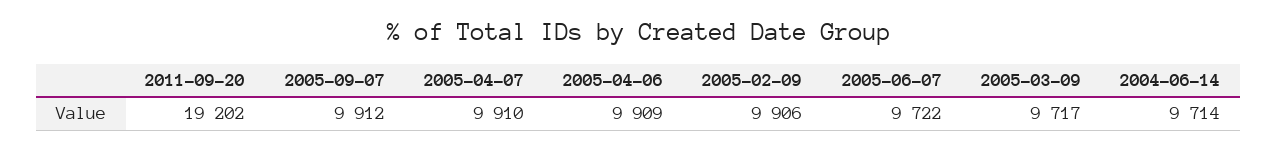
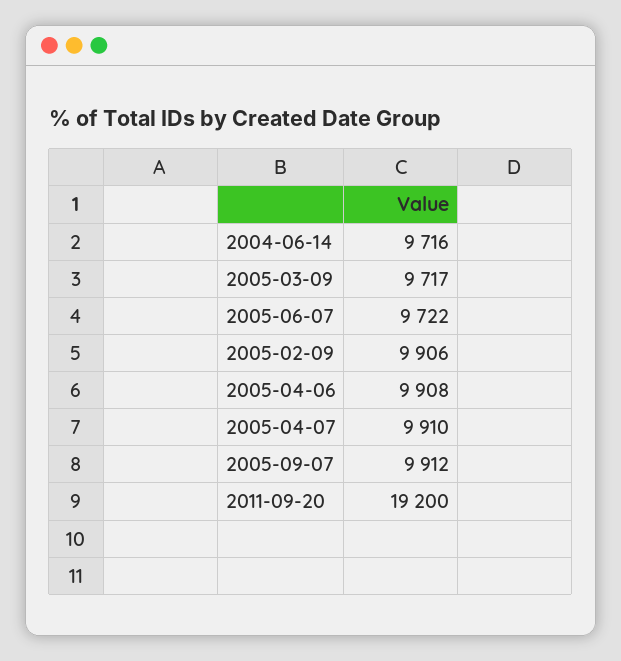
2011-09-20: 19202 -> 19200
2005-04-06: 9909 -> 9908
2004-06-14: 9714 -> 9716

